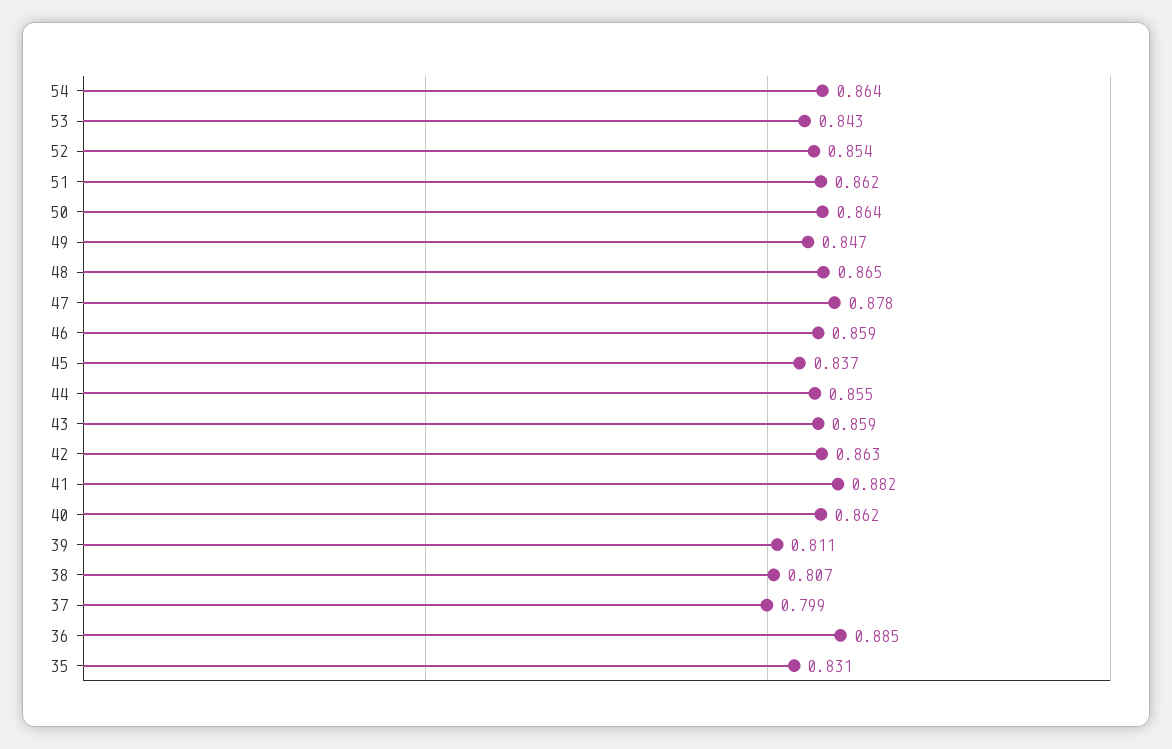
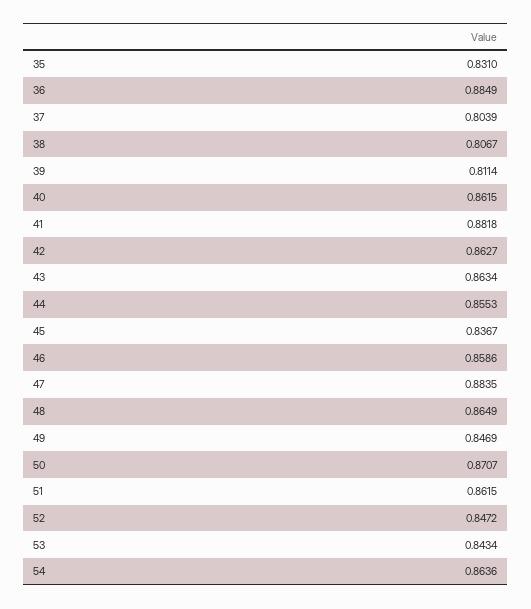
52: 0.854 -> 0.8472
50: 0.864 -> 0.8707
47: 0.878 -> 0.8835
43: 0.859 -> 0.8634
37: 0.799 -> 0.8039

